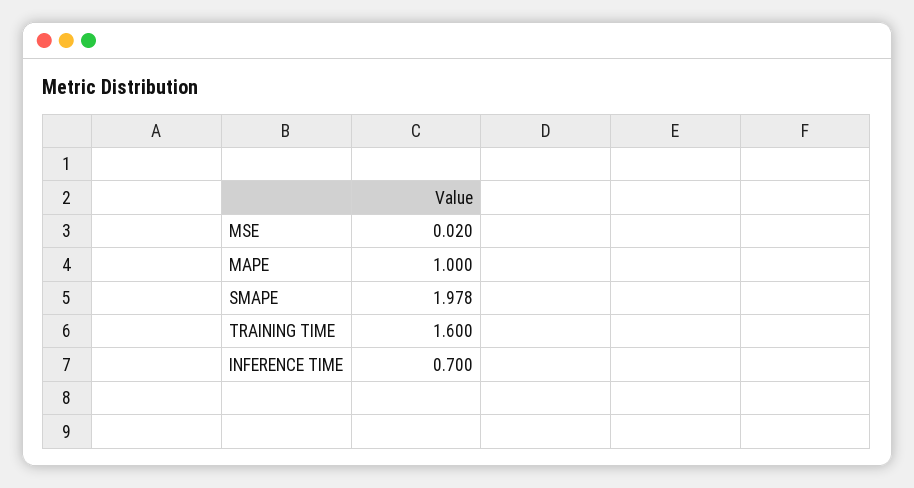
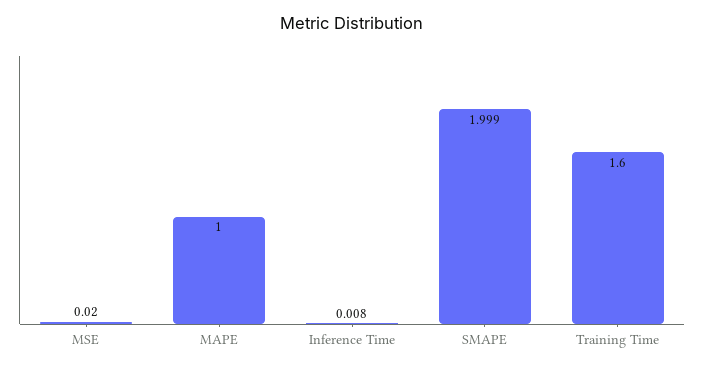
SMAPE: 1.978 -> 1.999
INFERENCE TIME: 0.7 -> 0.008

